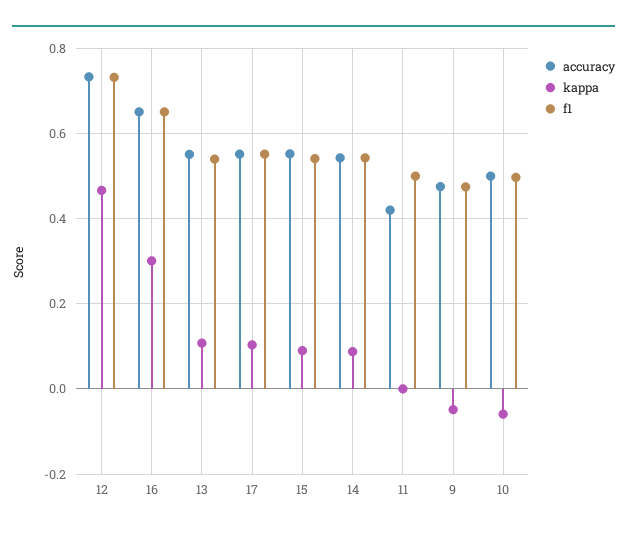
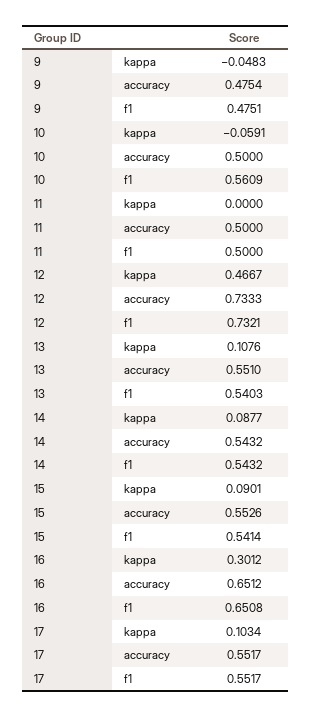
accuracy, 11: 0.42 -> 0.5
f1, 10: 0.5 -> 0.5609

